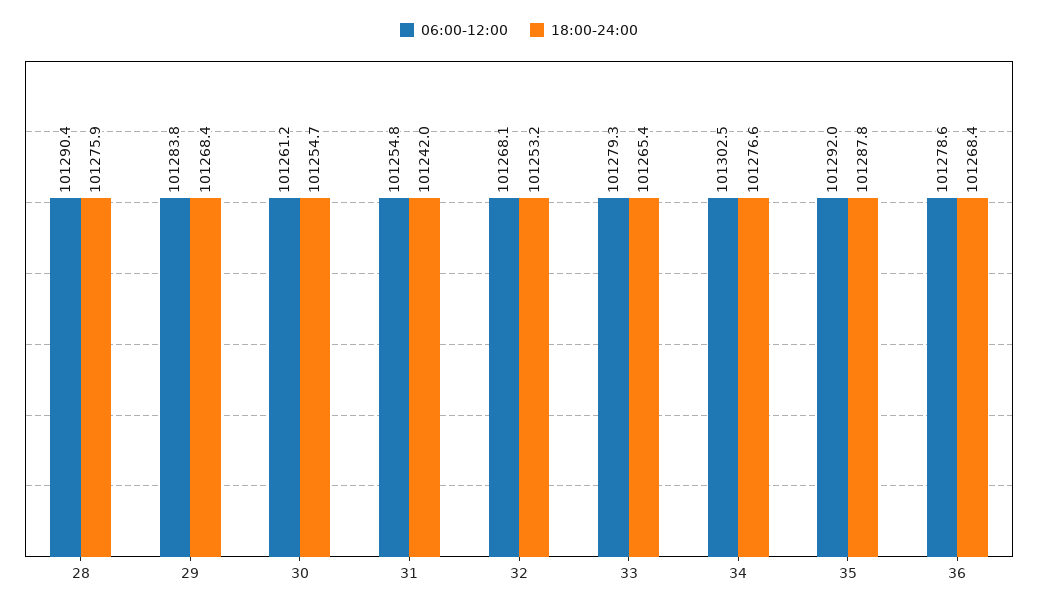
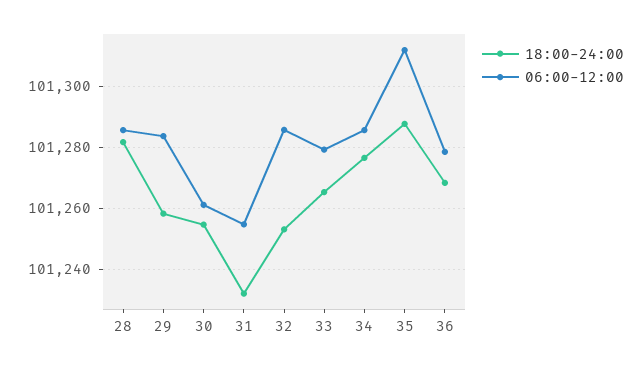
06:00-12:00, 28: 101290.4 -> 101286
18:00-24:00, 28: 101275.9 -> 101282
18:00-24:00, 29: 101268.4 -> 101258
18:00-24:00, 31: 101242 -> 101232
06:00-12:00, 32: 101268.1 -> 101286
06:00-12:00, 34: 101302.5 -> 101286
06:00-12:00, 35: 101292 -> 101312

